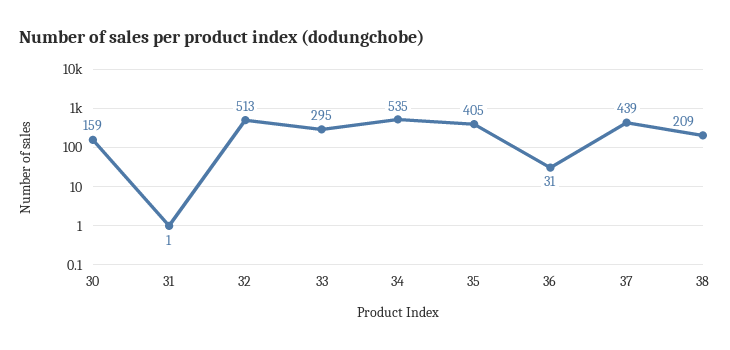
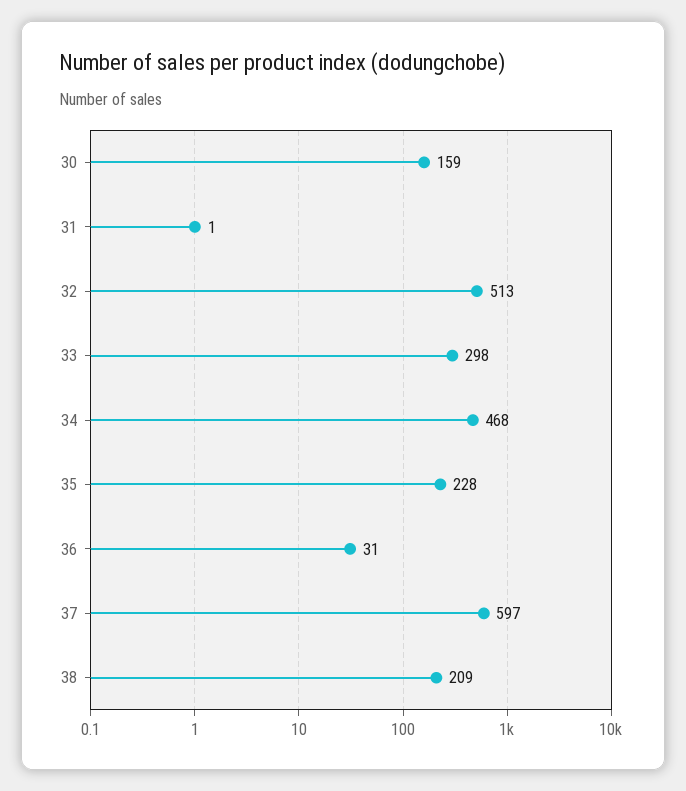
33: 295 -> 298
34: 535 -> 468
35: 405 -> 228
37: 439 -> 597

